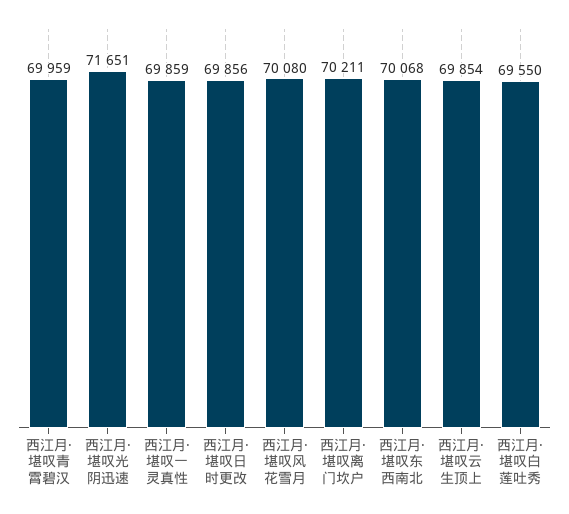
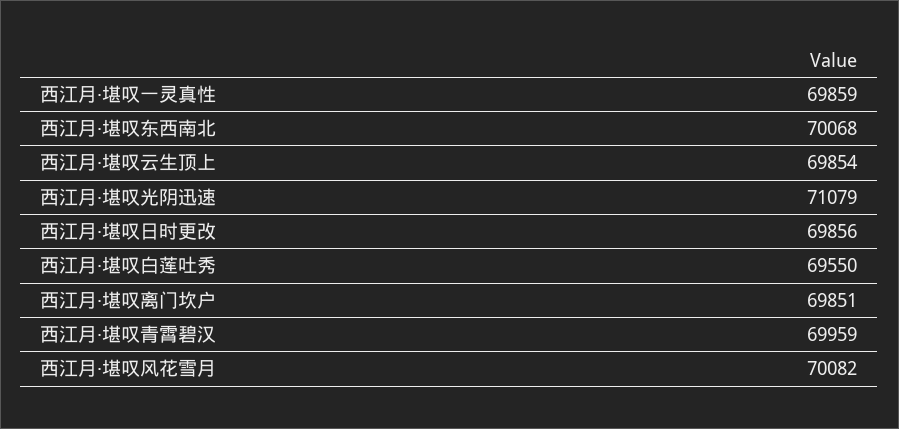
西江月·堪叹光阴迅速: 71651 -> 71079
西江月·堪叹风花雪月: 70080 -> 70082
西江月·堪叹离门坎户: 70211 -> 69851

